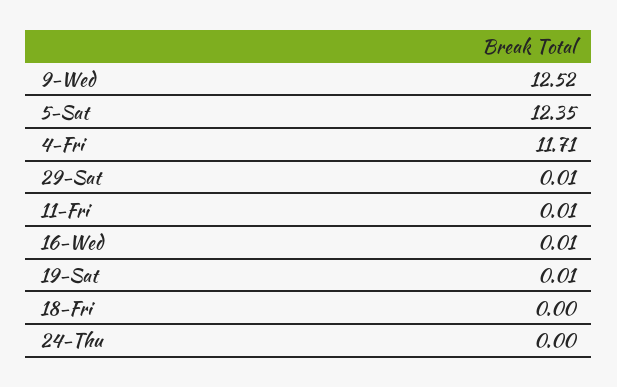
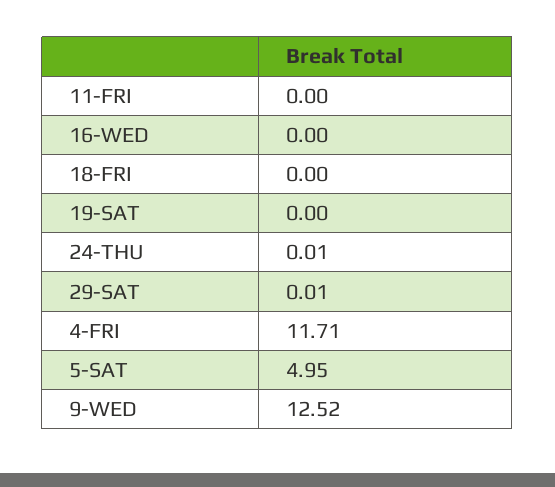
5-Sat: 12.35 -> 4.95
11-Fri: 0.01 -> 0
16-Wed: 0.01 -> 0
19-Sat: 0.01 -> 0
24-Thu: 0 -> 0.01

